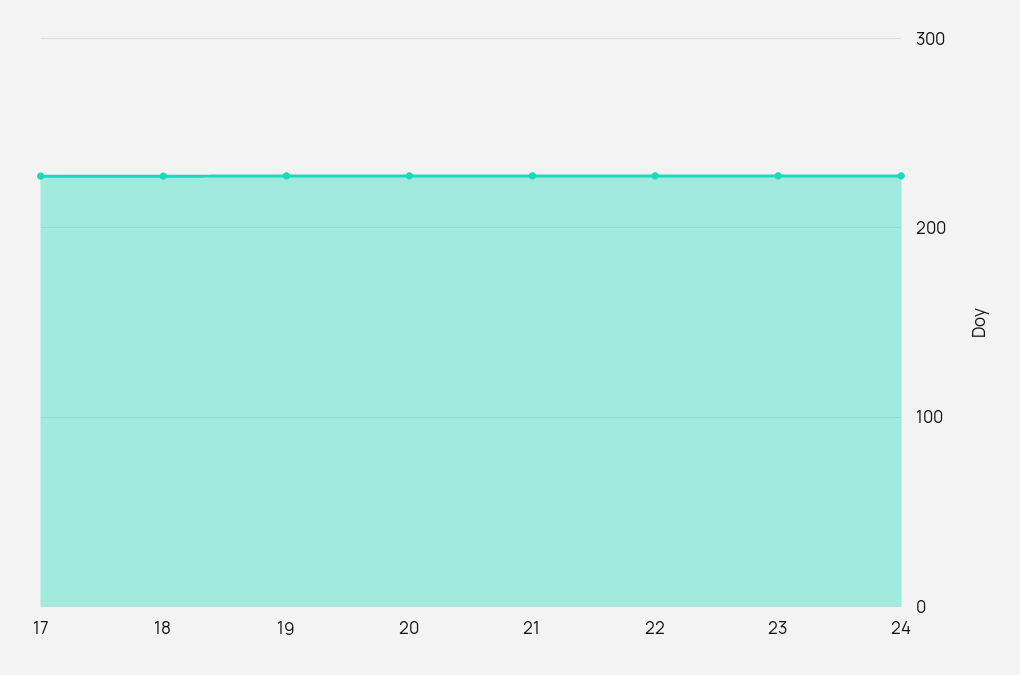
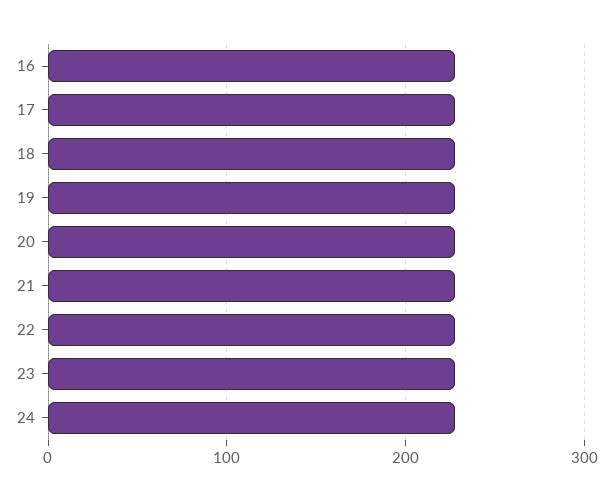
16: none -> 230

